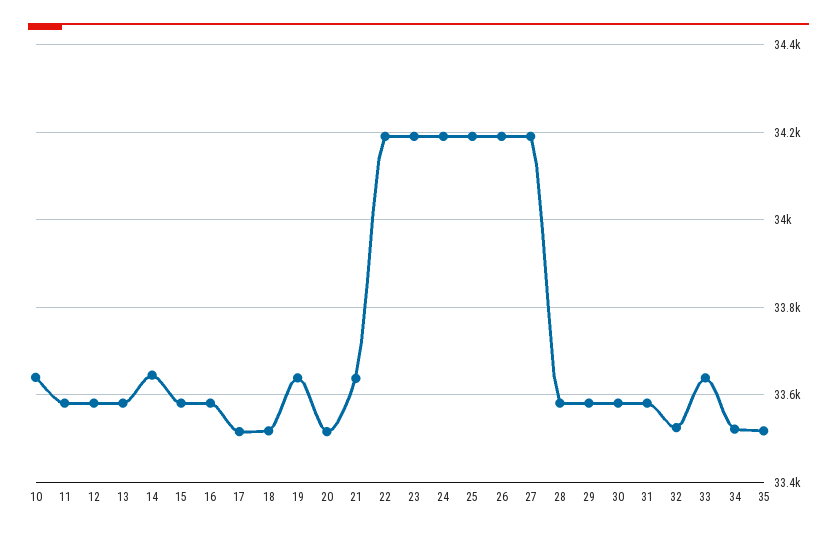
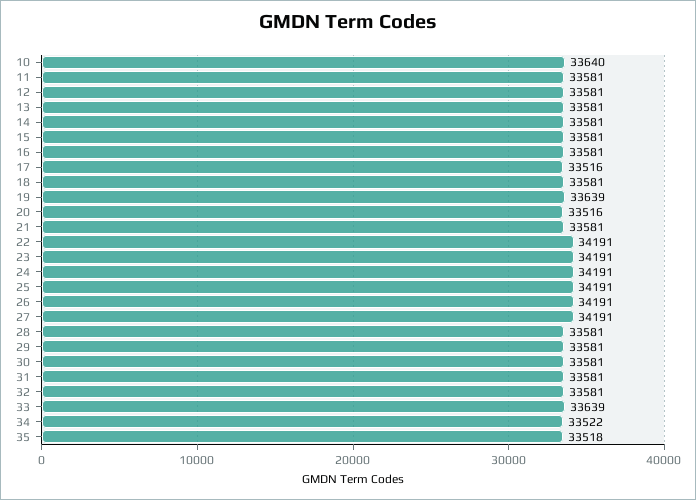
14: 33640 -> 33581
18: 33520 -> 33581
21: 33640 -> 33581
32: 33520 -> 33581

